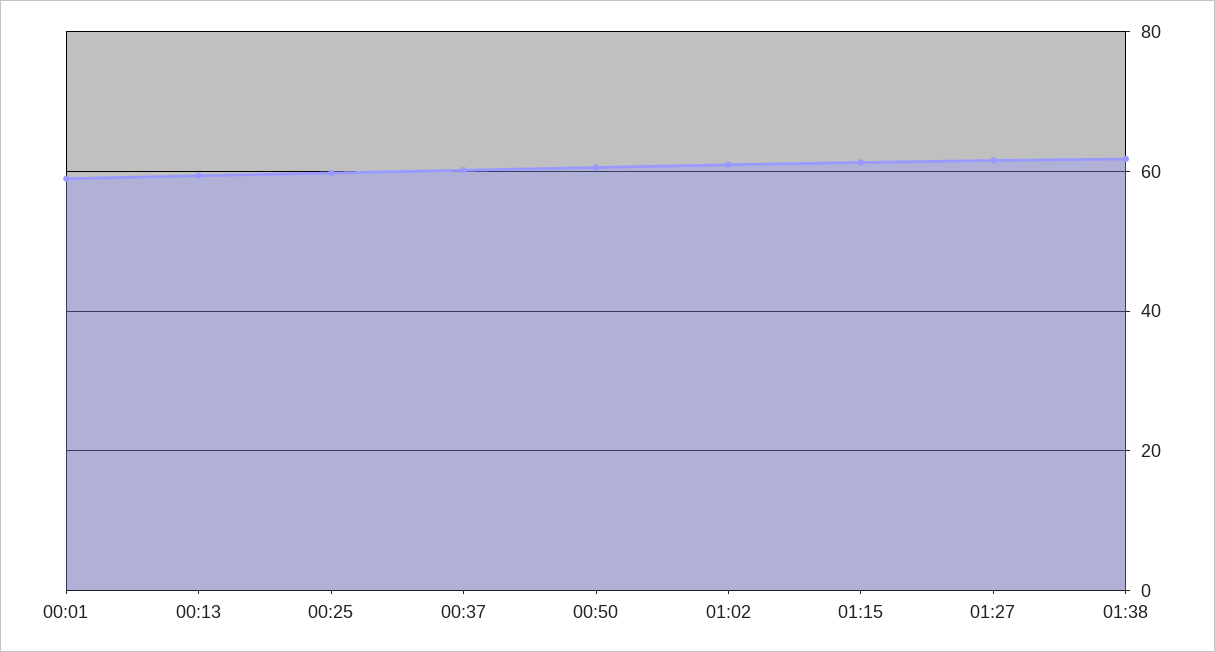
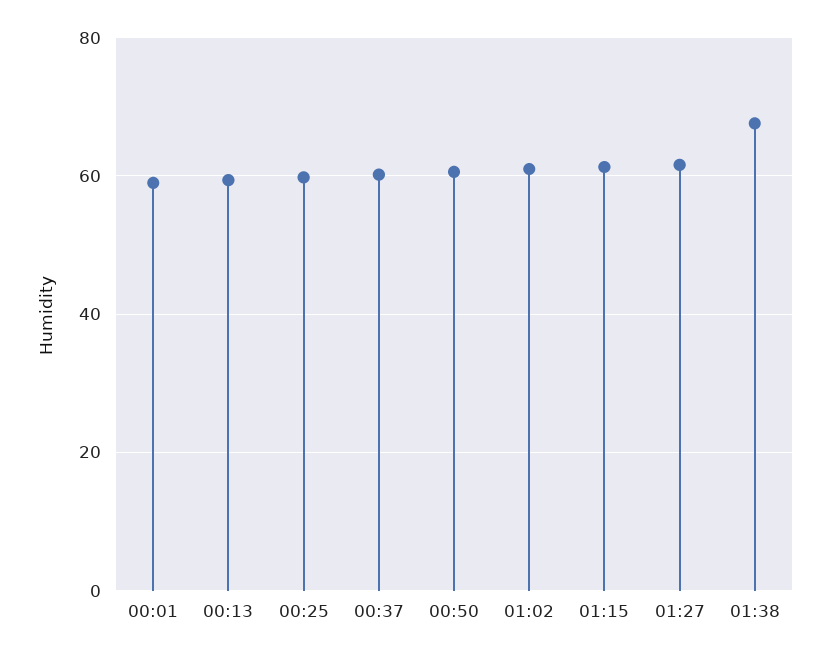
01:38: 62 -> 68

